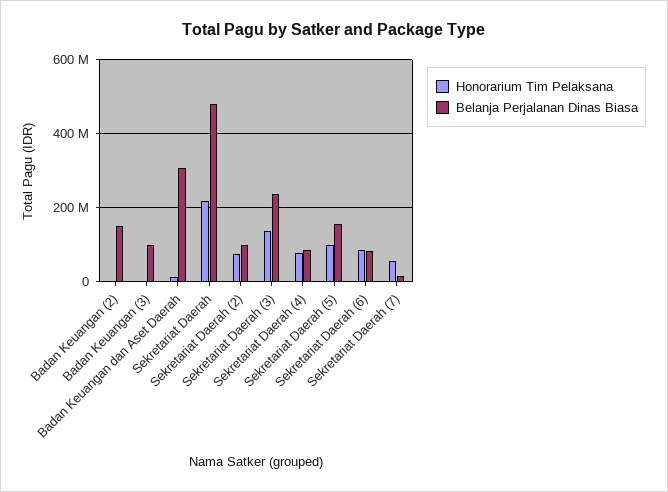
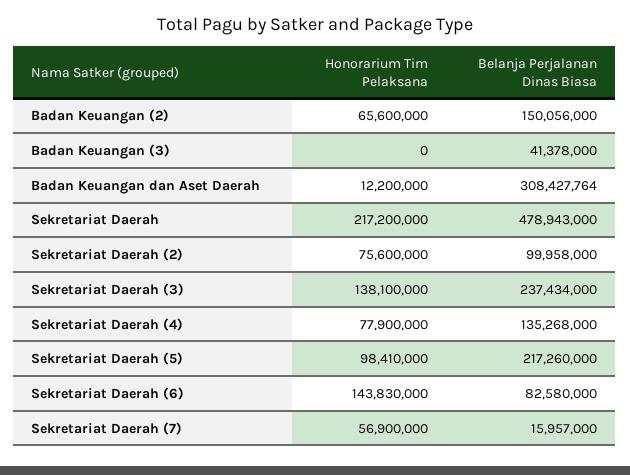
Honorarium Tim Pelaksana, Badan Keuangan (2): 0 -> 65600000
Belanja Perjalanan Dinas Biasa, Badan Keuangan (3): 100000000 -> 41378000
Belanja Perjalanan Dinas Biasa, Sekretariat Daerah (4): 80000000 -> 135268000
Belanja Perjalanan Dinas Biasa, Sekretariat Daerah (5): 160000000 -> 217260000
Honorarium Tim Pelaksana, Sekretariat Daerah (6): 80000000 -> 143830000

